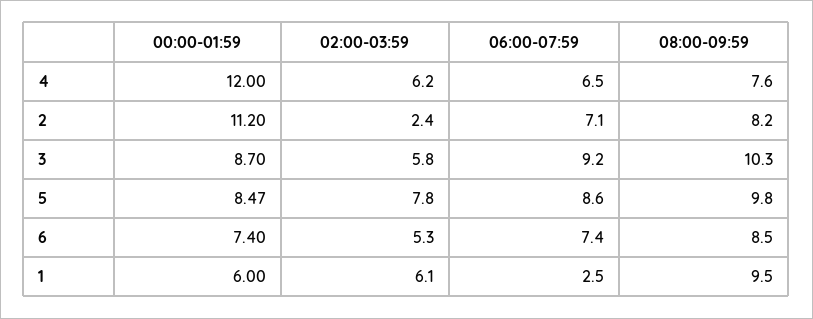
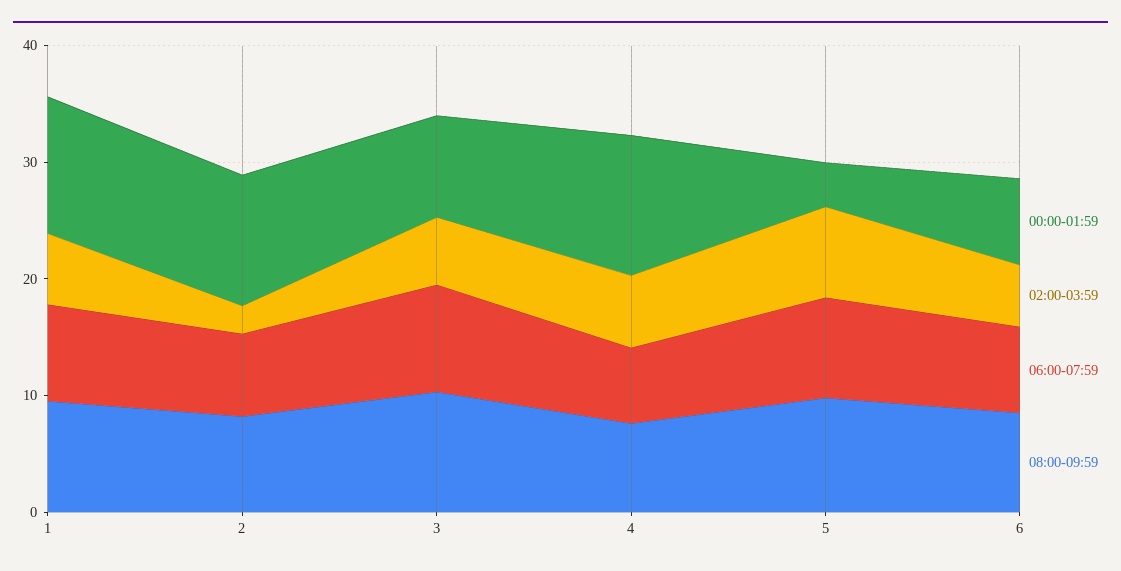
00:00-01:59, 5: 8.47 -> 4
00:00-01:59, 1: 6 -> 12
06:00-07:59, 1: 2.5 -> 8

